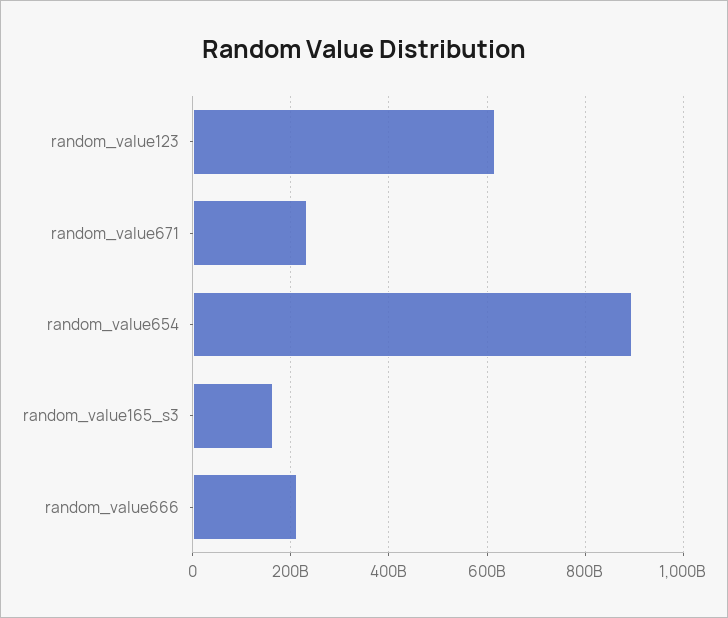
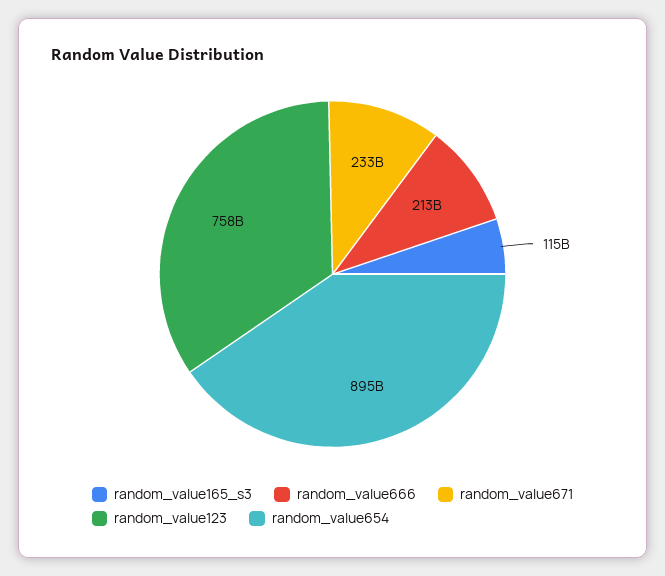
random_value123: 620000000000 -> 758000000000
random_value165_s3: 160000000000 -> 115000000000

